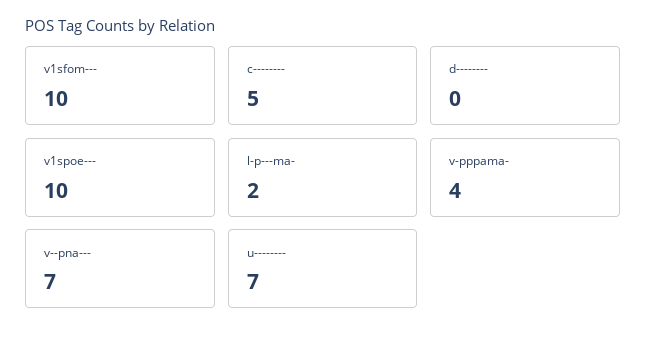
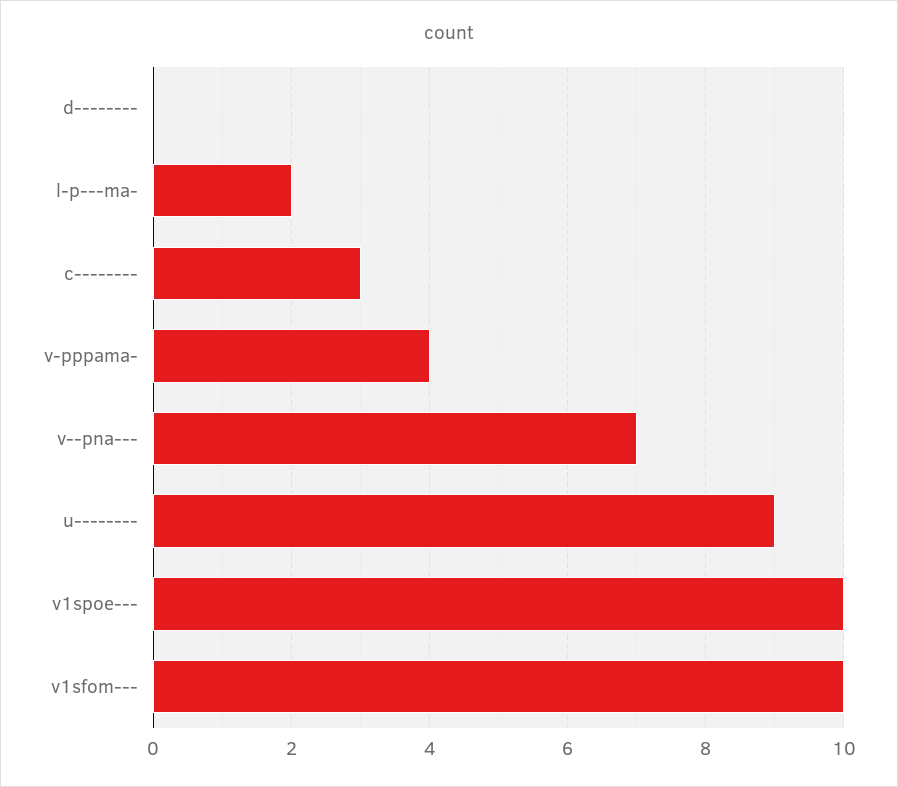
c--------: 5 -> 3
u--------: 7 -> 9

